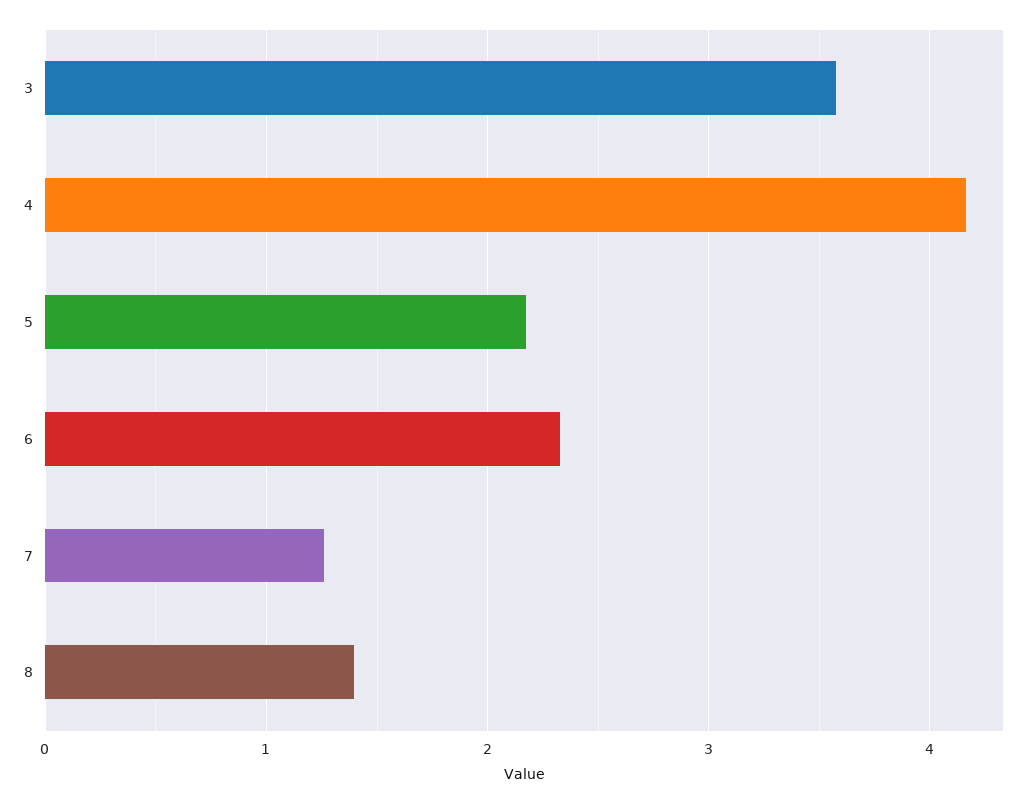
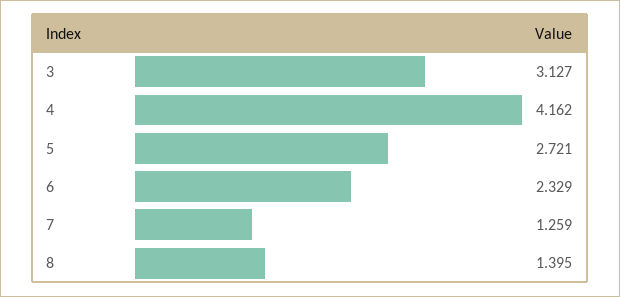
3: 3.6 -> 3.127
5: 2.2 -> 2.721

